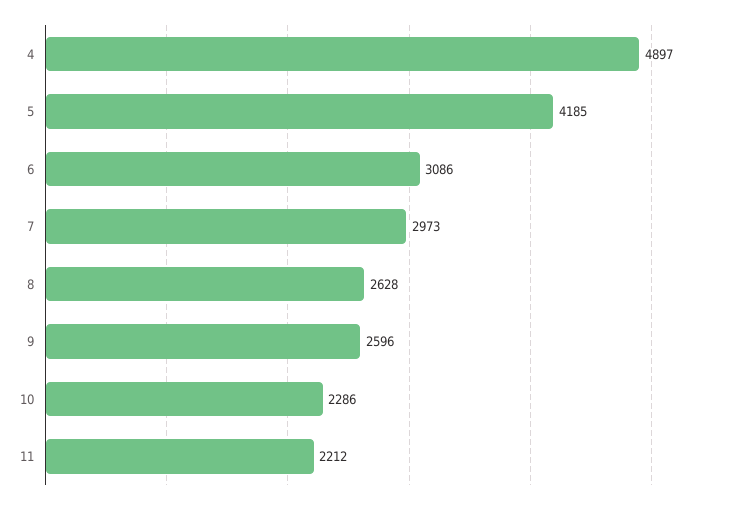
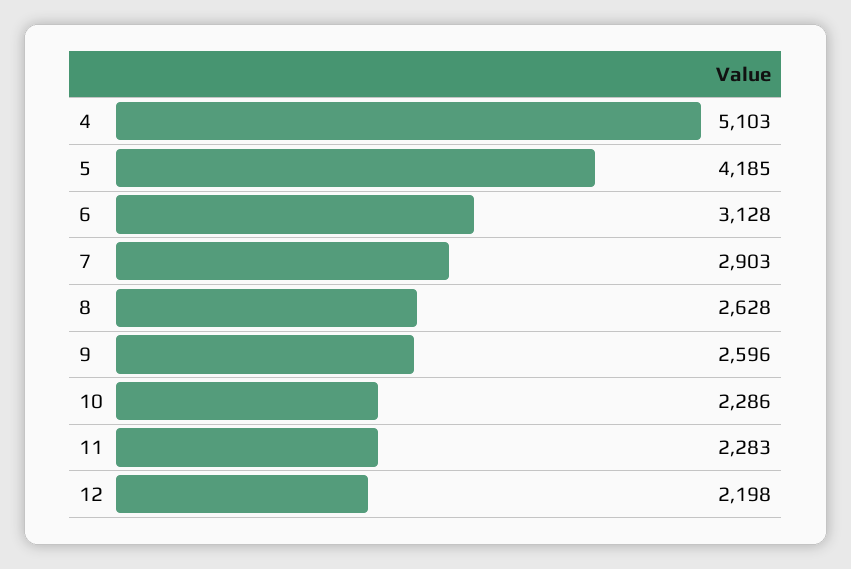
4: 4897 -> 5103
6: 3086 -> 3128
7: 2973 -> 2903
11: 2212 -> 2283
12: none -> 2198

